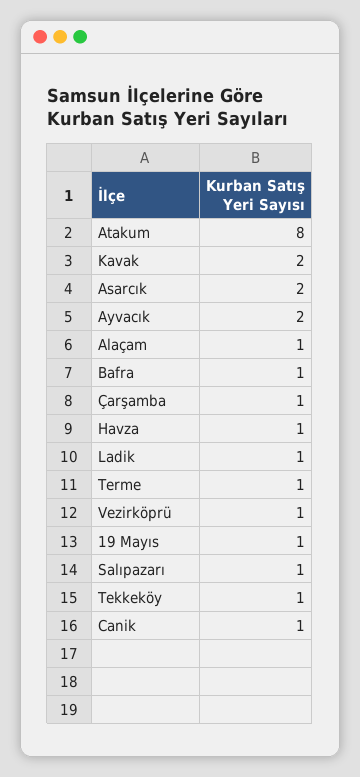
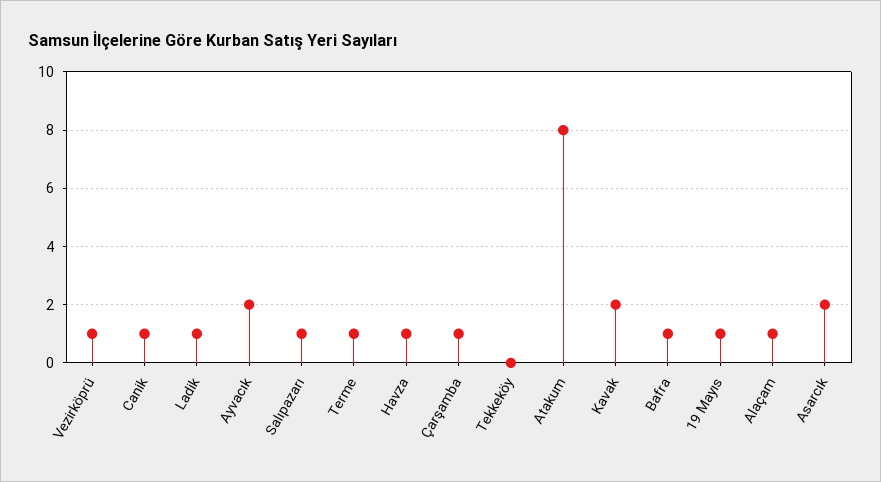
Tekkeköy: 1 -> 0

